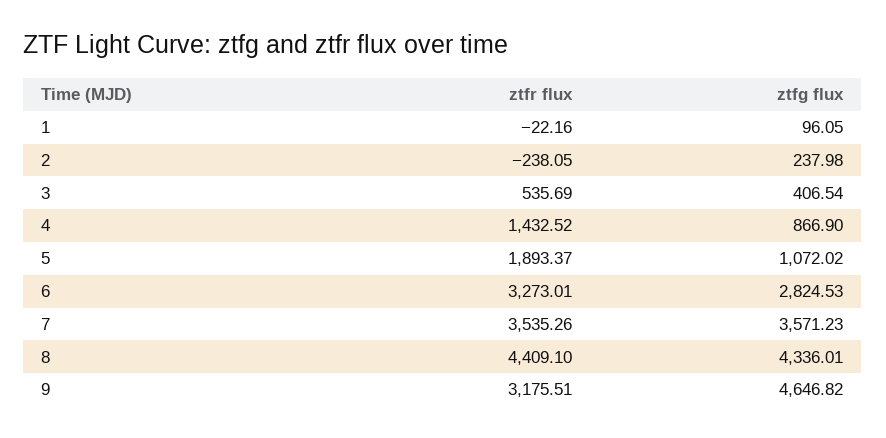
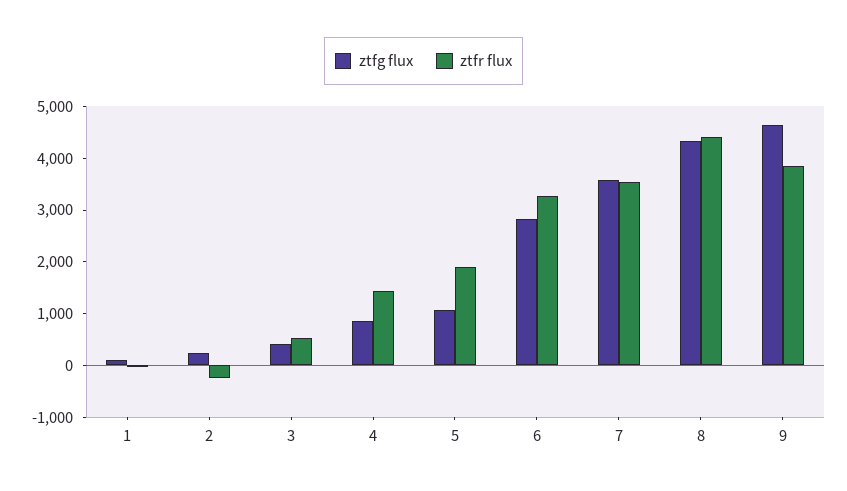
ztfr flux, 9: 3175.51 -> 3800

